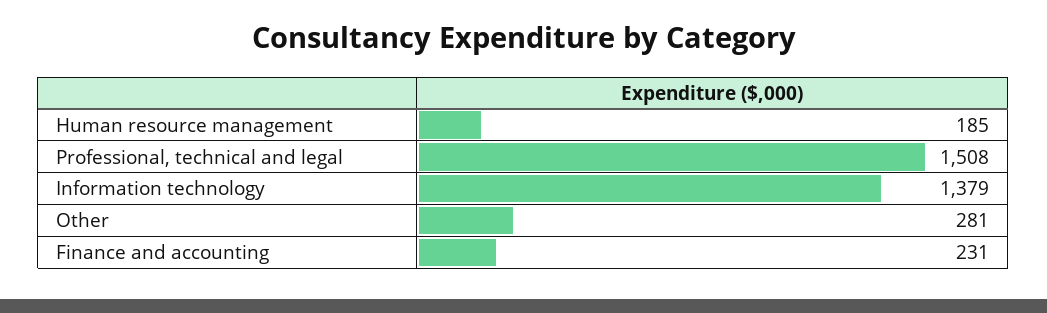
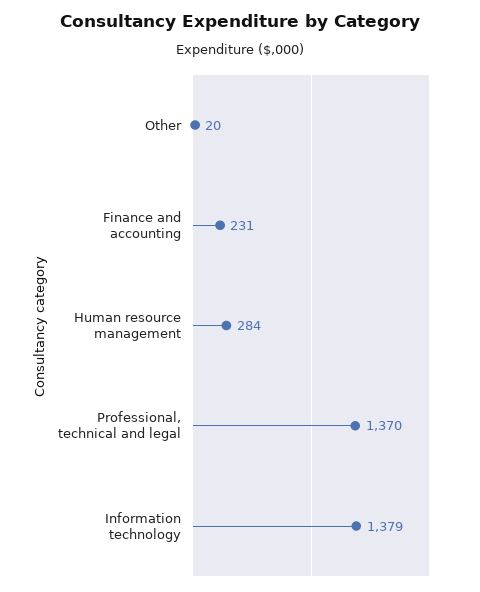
Human resource management: 185 -> 284
Professional, technical and legal: 1508 -> 1370
Other: 281 -> 20

